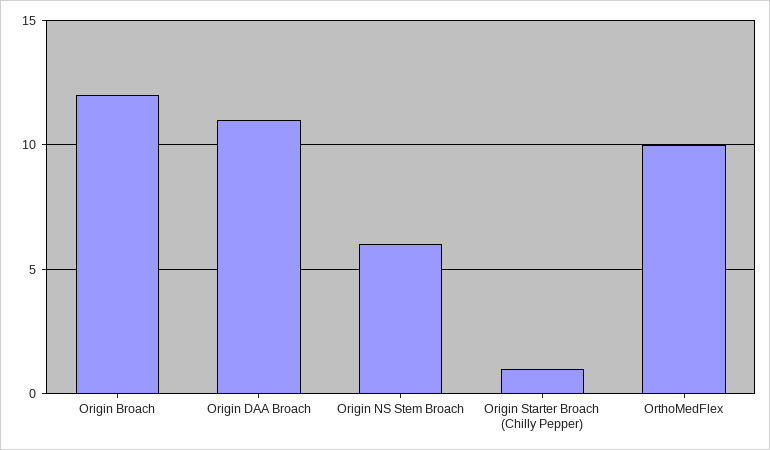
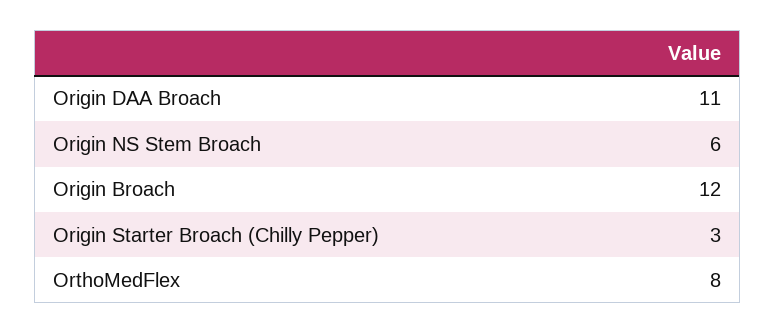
Origin Starter Broach (Chilly Pepper): 1 -> 3
OrthoMedFlex: 10 -> 8

